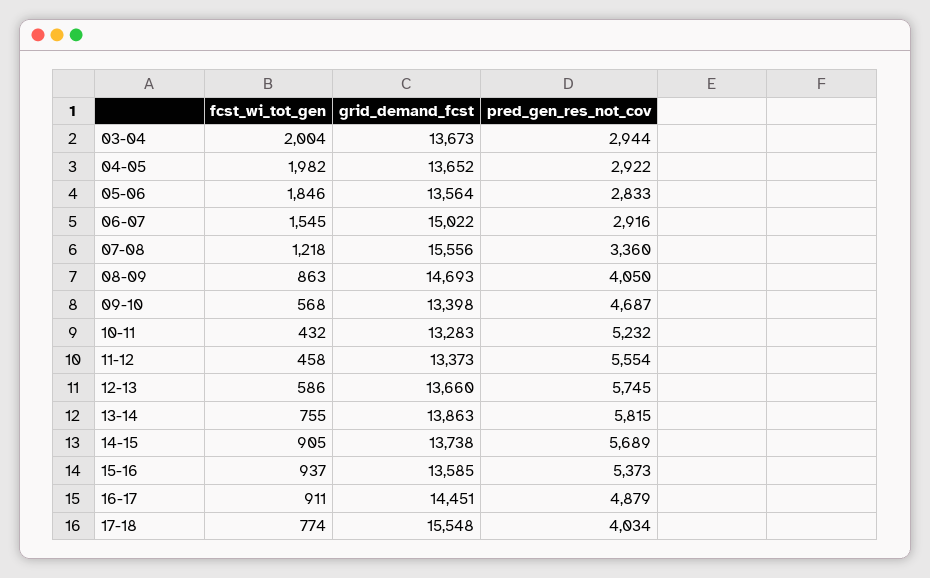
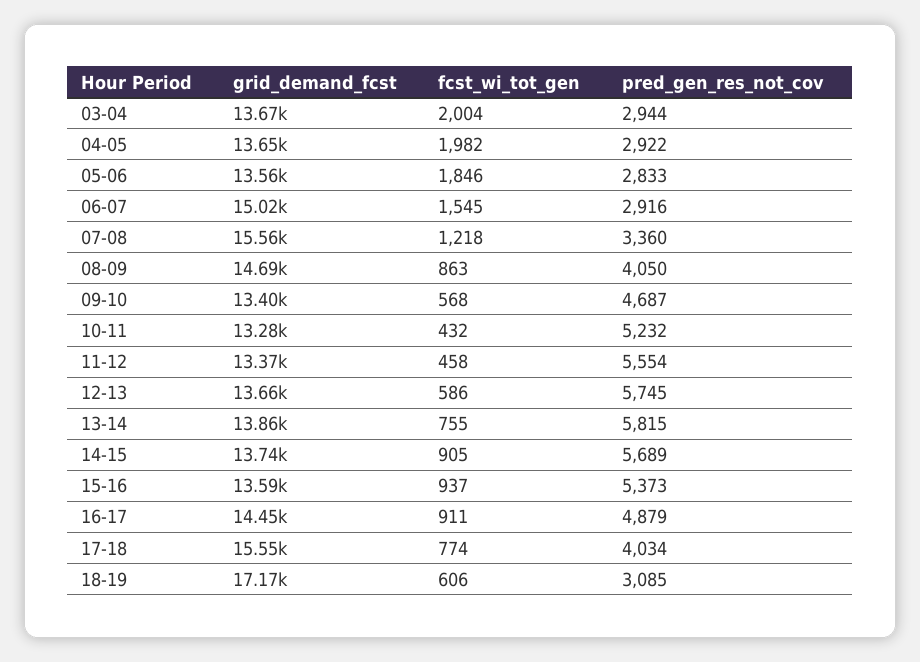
grid_demand_fcst, 18-19: none -> 17170
fcst_wi_tot_gen, 18-19: none -> 606
pred_gen_res_not_cov, 18-19: none -> 3085

